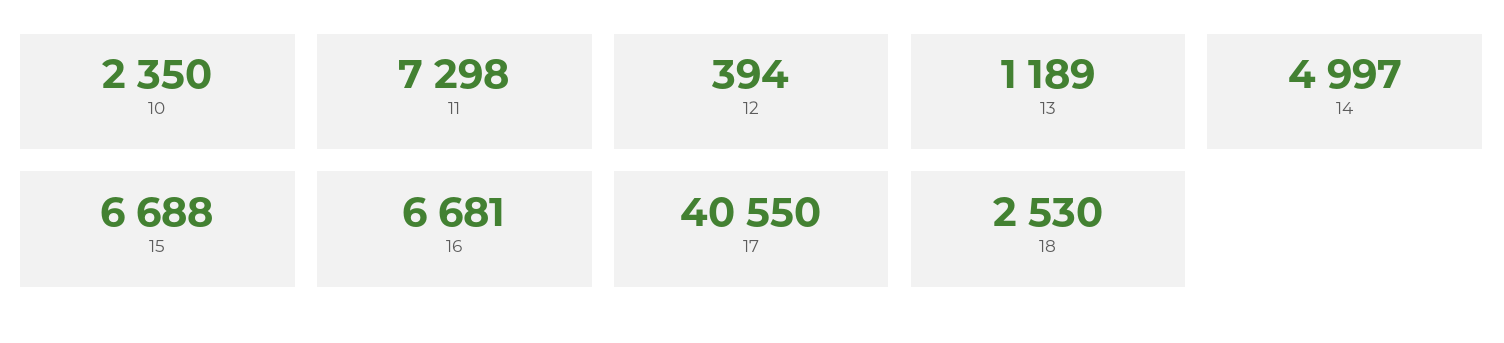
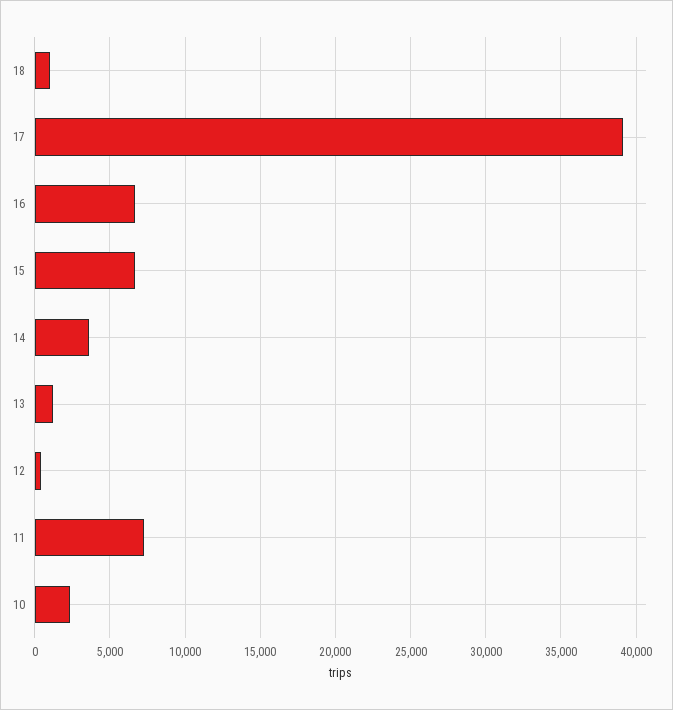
14: 4997 -> 3500
17: 40550 -> 39000
18: 2530 -> 1000

